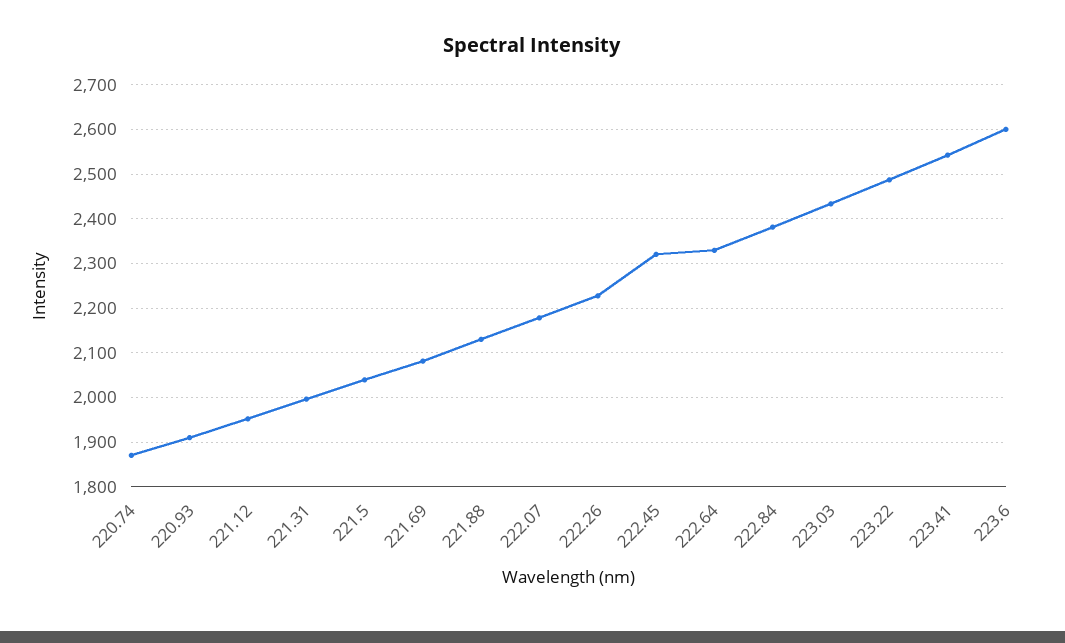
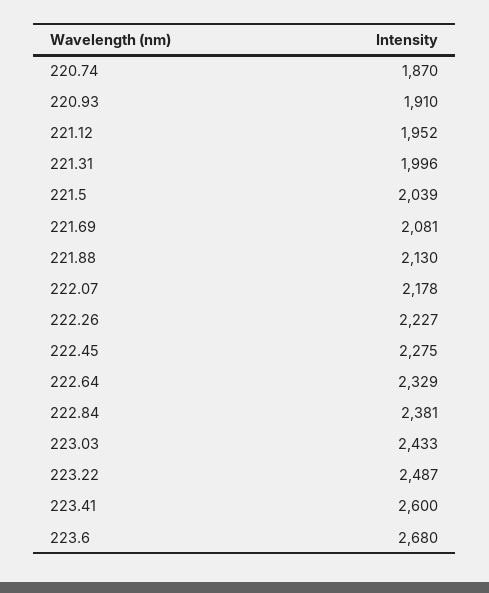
222.45: 2320 -> 2275
223.41: 2540 -> 2600
223.6: 2600 -> 2680

